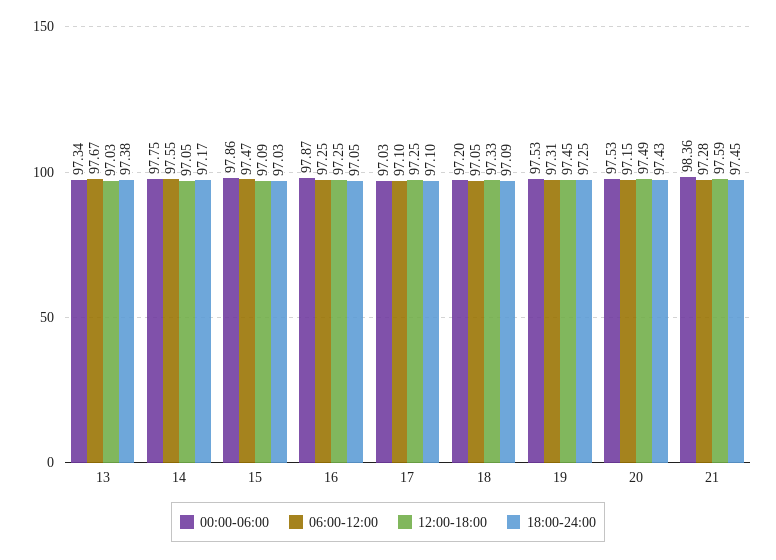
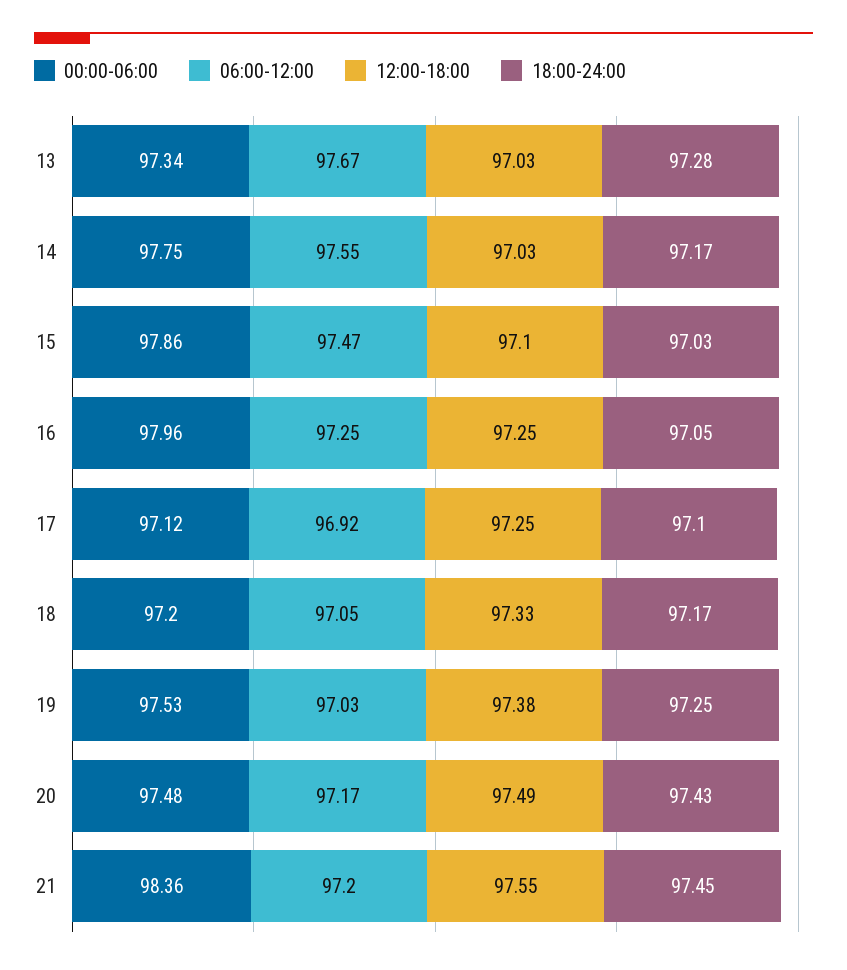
18:00-24:00, 13: 97.38 -> 97.28
12:00-18:00, 14: 97.05 -> 97.03
12:00-18:00, 15: 97.09 -> 97.1
00:00-06:00, 16: 97.87 -> 97.96
00:00-06:00, 17: 97.03 -> 97.12
06:00-12:00, 17: 97.1 -> 96.92
18:00-24:00, 18: 97.09 -> 97.17
06:00-12:00, 19: 97.31 -> 97.03
12:00-18:00, 19: 97.45 -> 97.38
00:00-06:00, 20: 97.53 -> 97.48
06:00-12:00, 20: 97.15 -> 97.17
06:00-12:00, 21: 97.28 -> 97.2
12:00-18:00, 21: 97.59 -> 97.55

